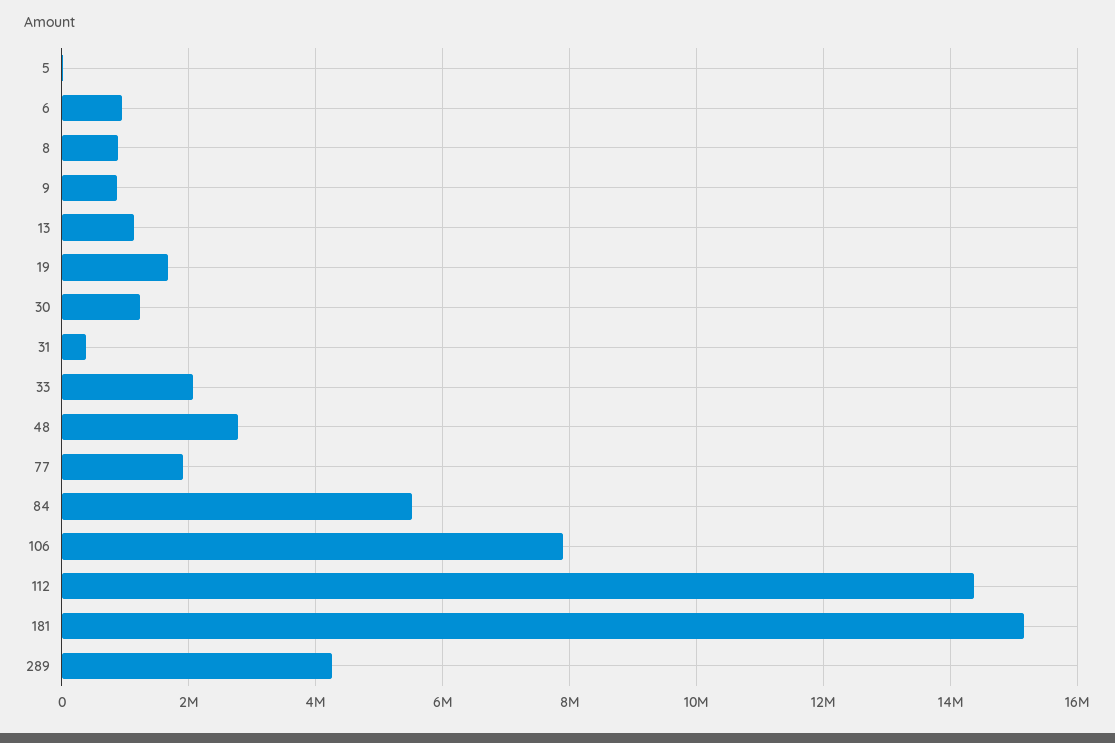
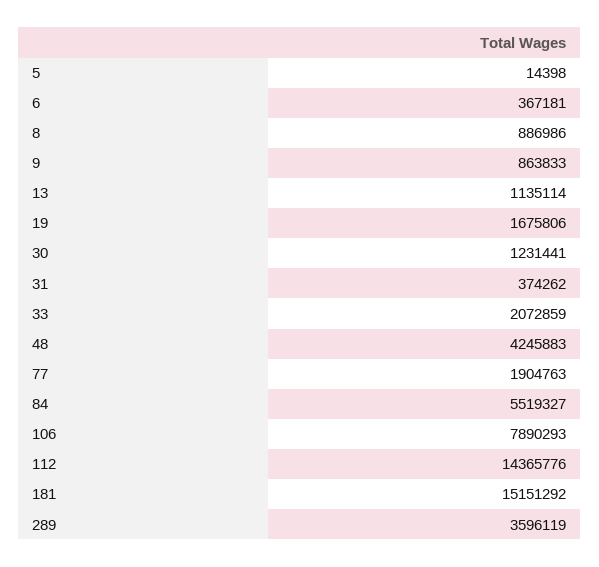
6: 1000000 -> 367181
48: 2800000 -> 4245883
289: 4200000 -> 3596119

